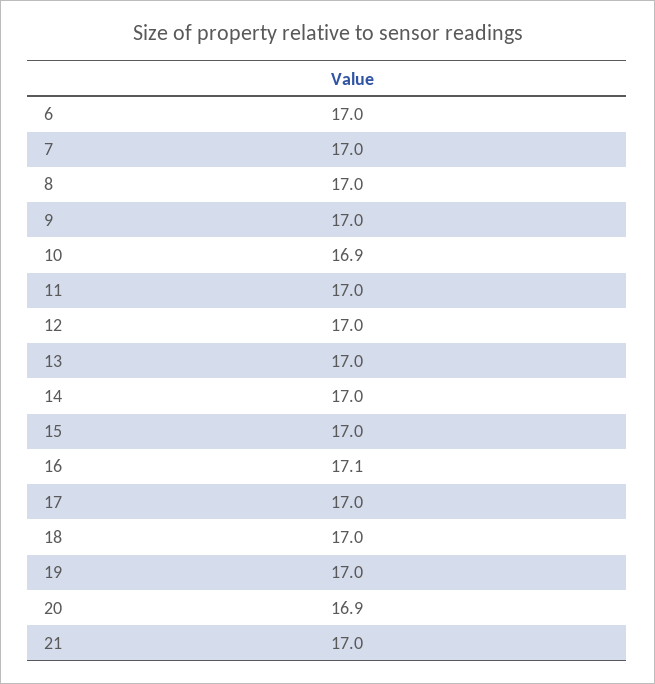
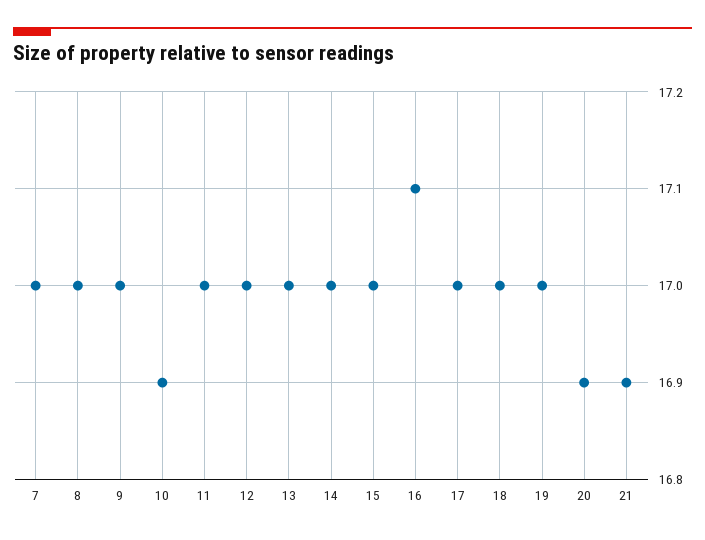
6: 17 -> none
21: 17 -> 16.9

